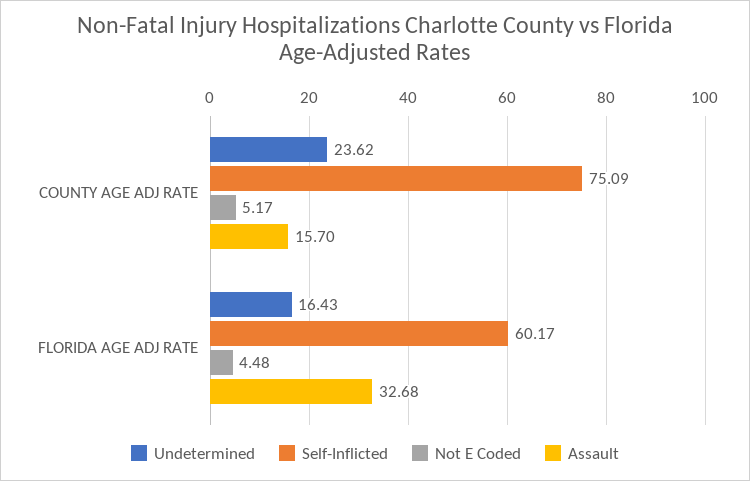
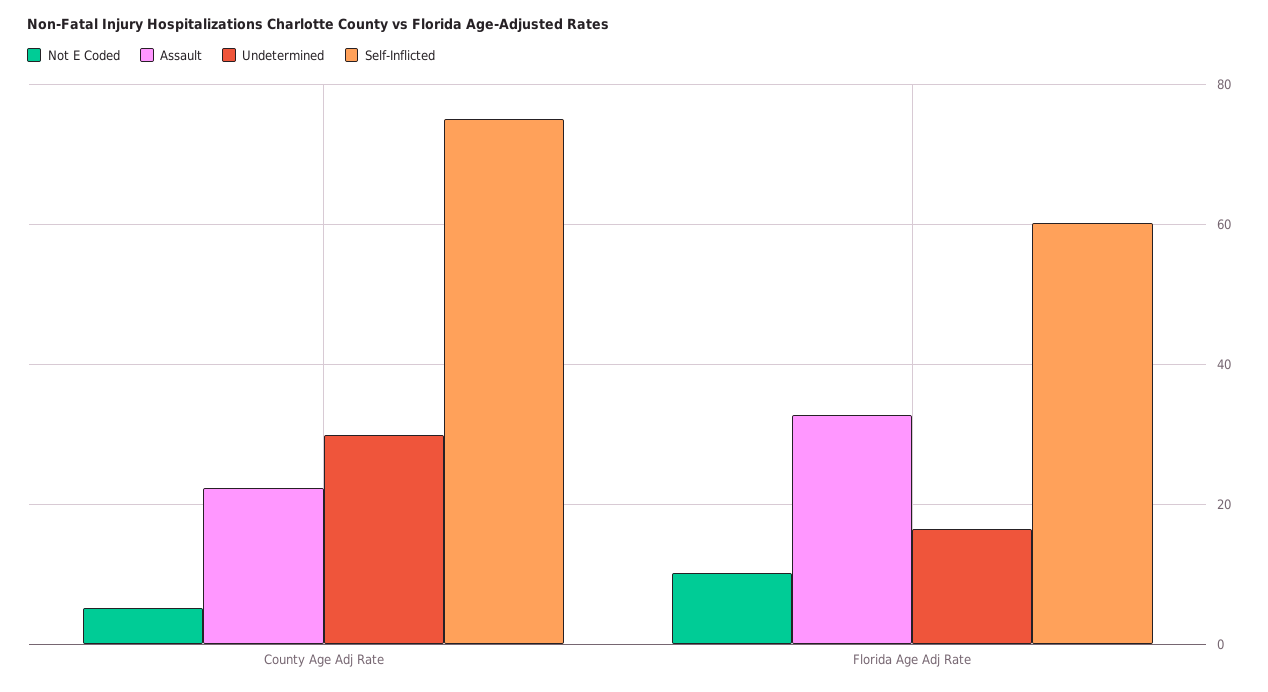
Undetermined, COUNTY AGE ADJ RATE: 23.62 -> 30
Assault, COUNTY AGE ADJ RATE: 15.7 -> 22
Not E Coded, FLORIDA AGE ADJ RATE: 4.48 -> 10

